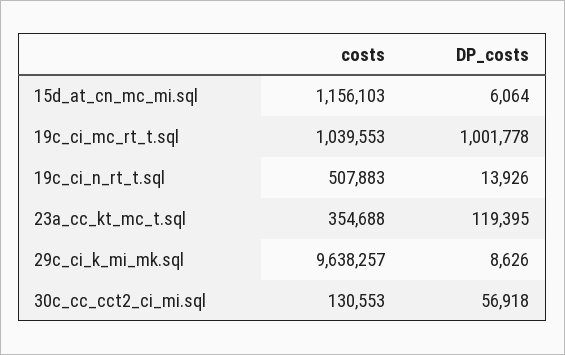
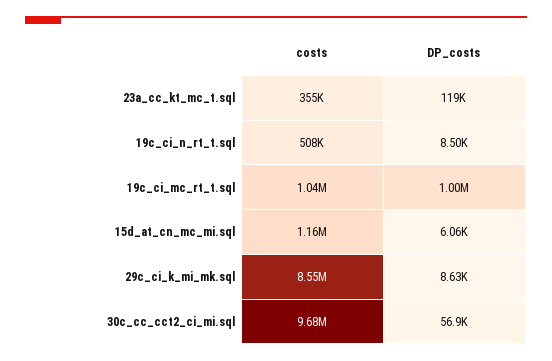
DP_costs, 19c_ci_n_rt_t.sql: 13926 -> 8500
costs, 29c_ci_k_mi_mk.sql: 9638257 -> 8550000
costs, 30c_cc_cct2_ci_mi.sql: 130553 -> 9680000

